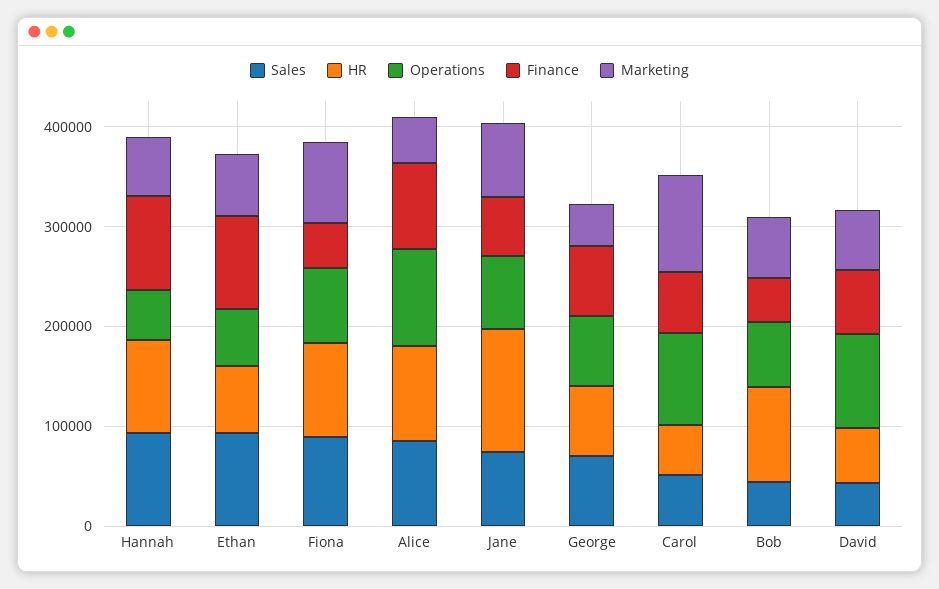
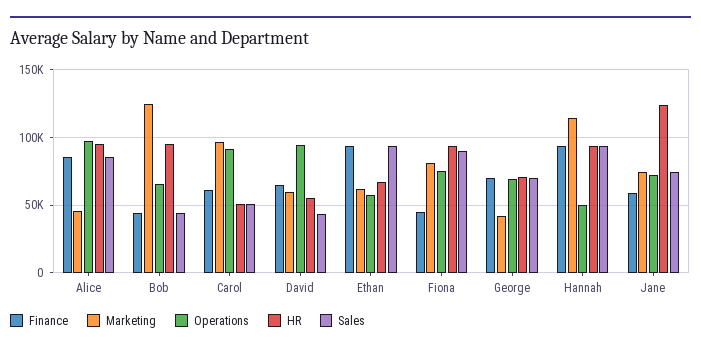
Marketing, Hannah: 60000 -> 115000
Marketing, Bob: 60000 -> 125000

